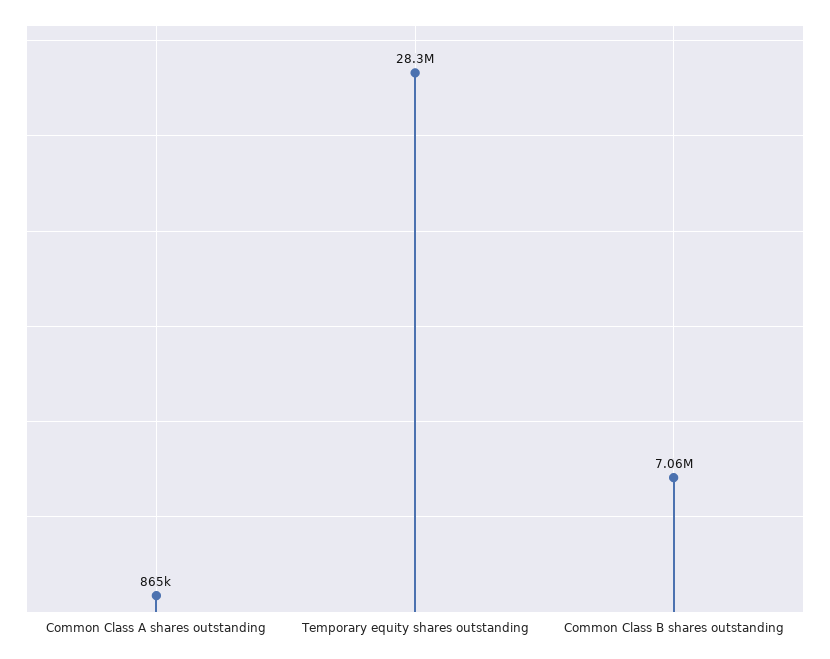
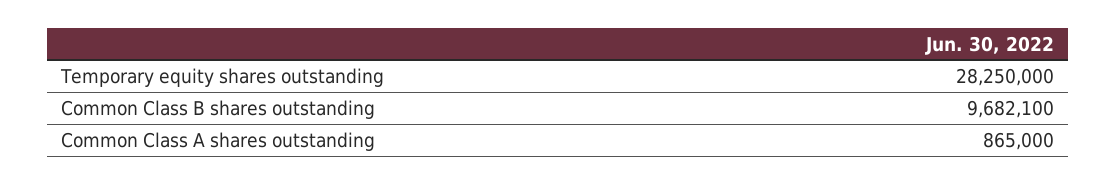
Common Class B shares outstanding: 7060000 -> 9682100

